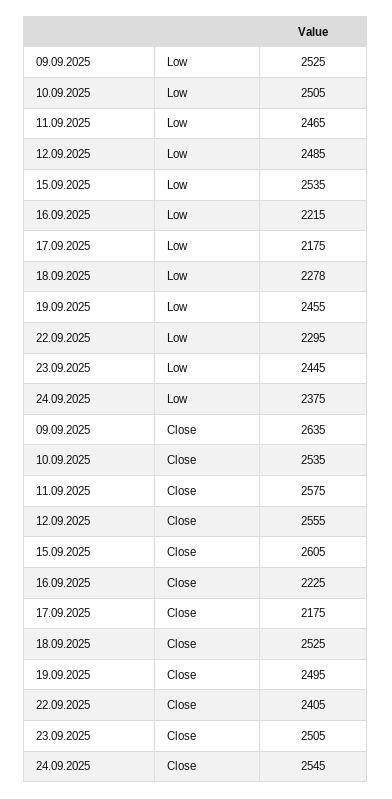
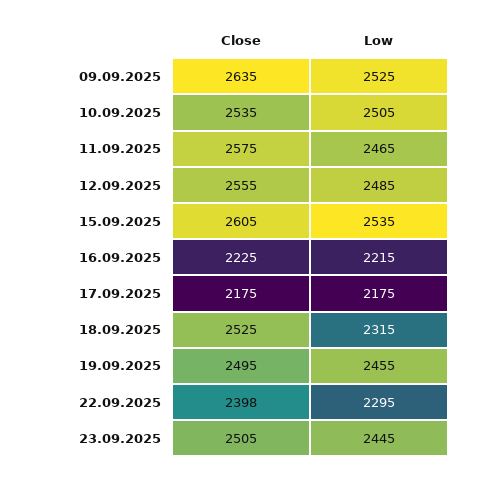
18.09.2025, Low: 2278 -> 2315
24.09.2025, Low: 2375 -> none
22.09.2025, Close: 2405 -> 2398
24.09.2025, Close: 2545 -> none

